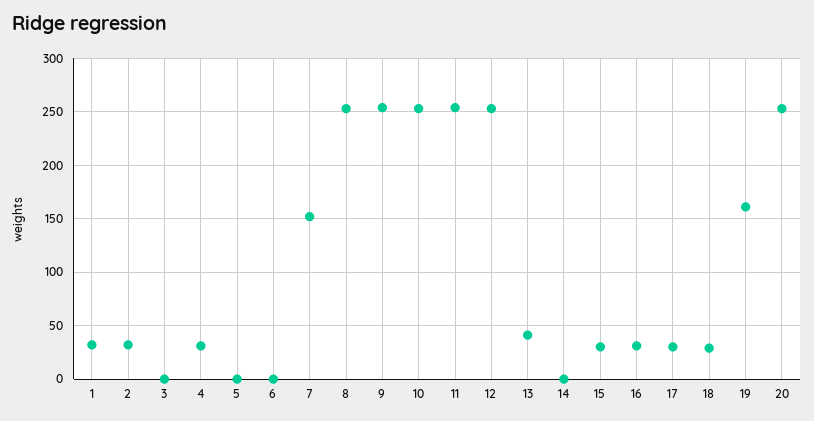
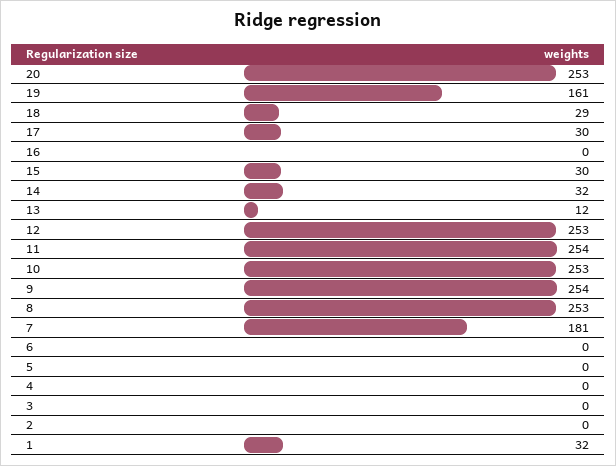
2: 30 -> 0
4: 30 -> 0
7: 150 -> 181
13: 40 -> 12
14: 0 -> 32
16: 30 -> 0

